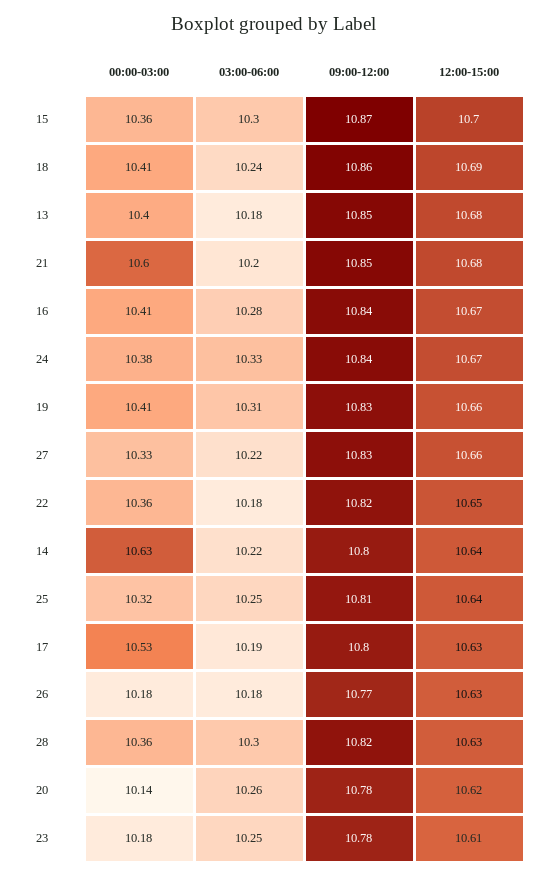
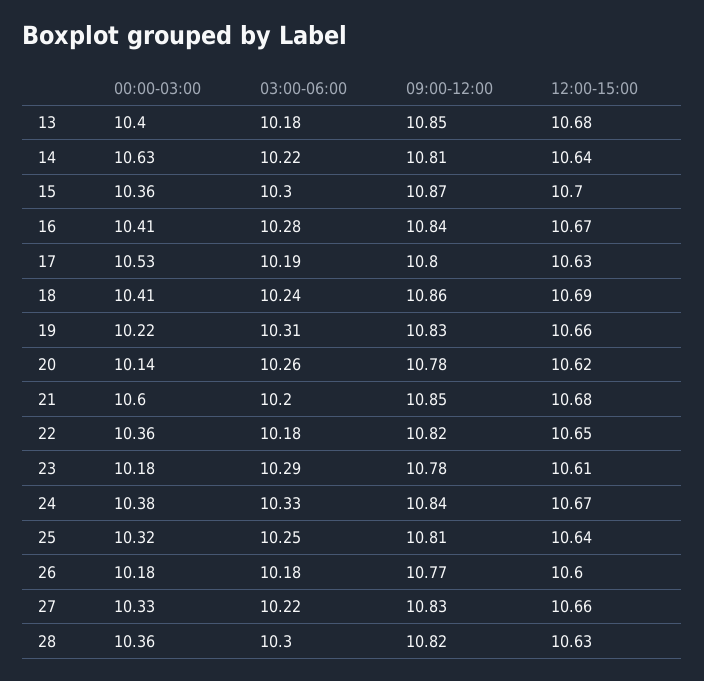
00:00-03:00, 19: 10.41 -> 10.22
09:00-12:00, 14: 10.8 -> 10.81
12:00-15:00, 26: 10.63 -> 10.6
03:00-06:00, 23: 10.25 -> 10.29

